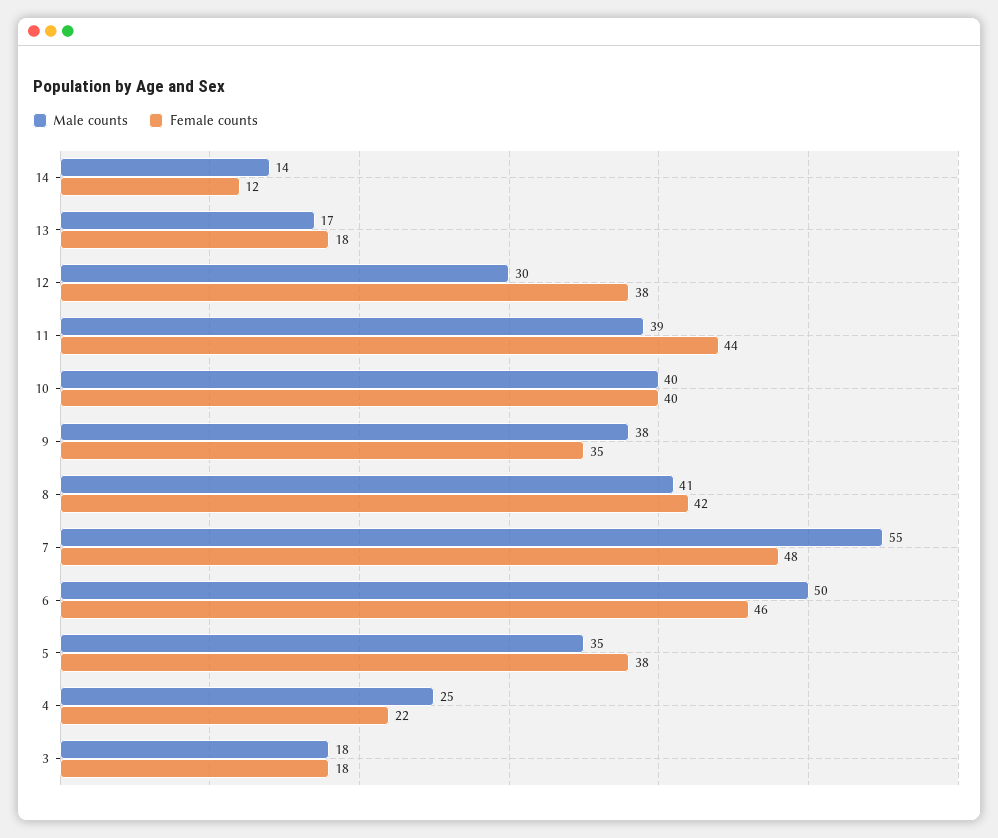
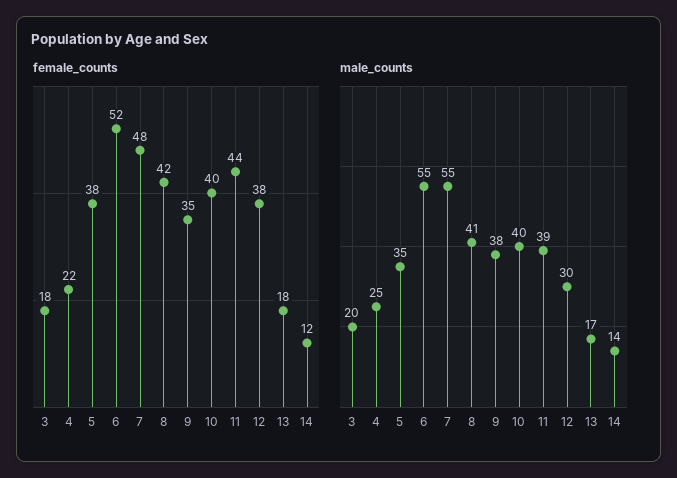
Male counts, 6: 50 -> 55
Female counts, 6: 46 -> 52
Male counts, 3: 18 -> 20

